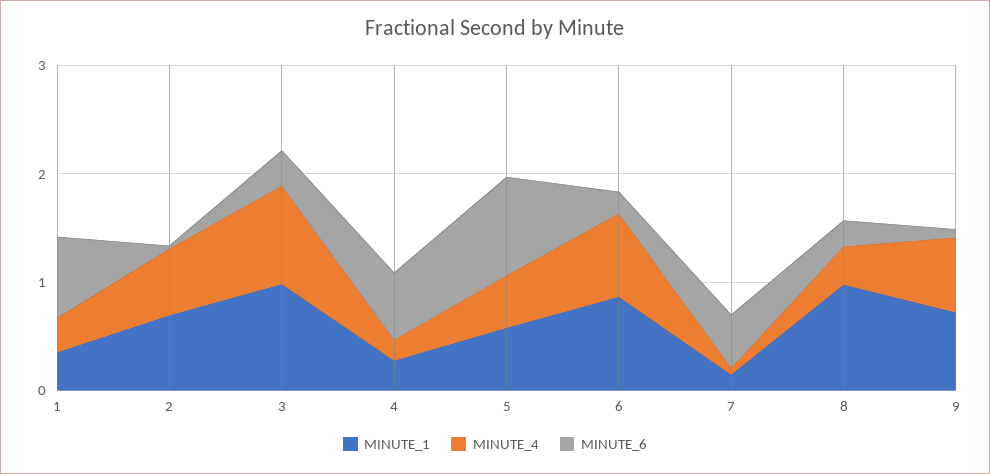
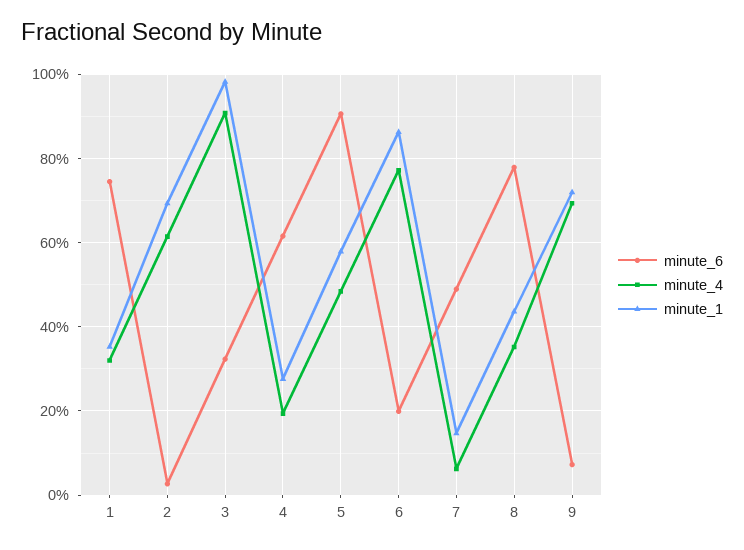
MINUTE_1, 8: 1 -> 0.44
MINUTE_6, 8: 0.2 -> 0.78

